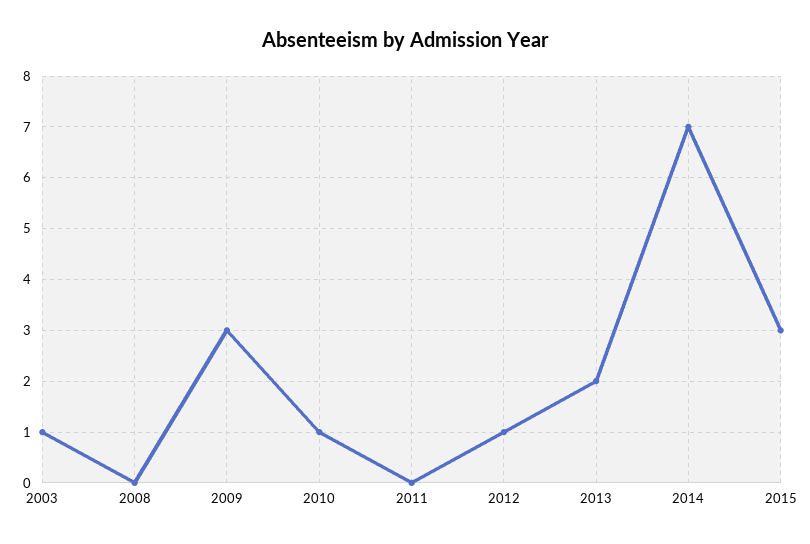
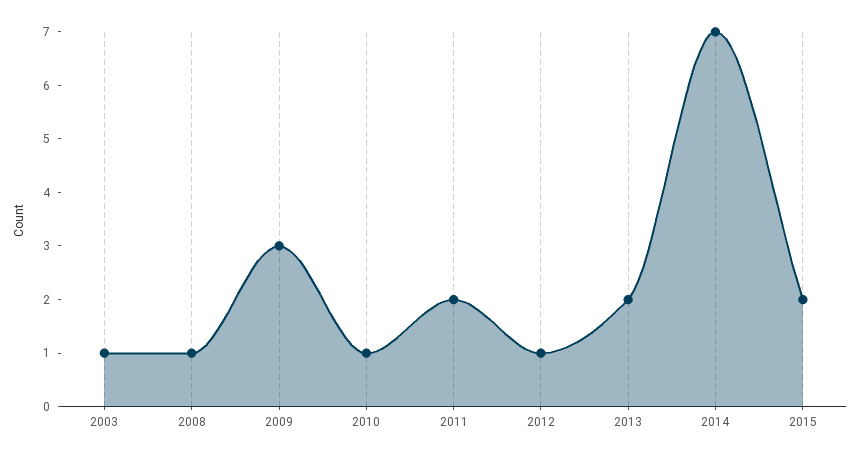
2008: 0 -> 1
2011: 0 -> 2
2015: 3 -> 2

